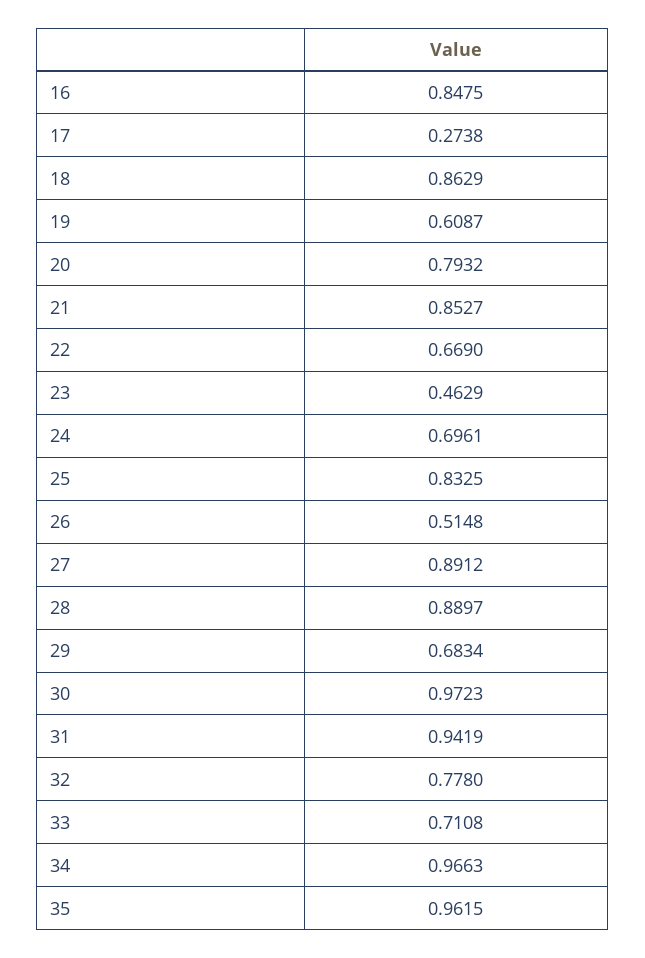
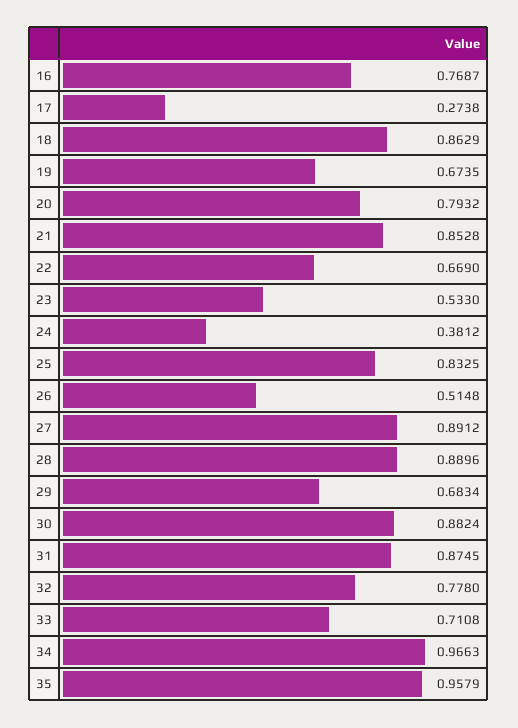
16: 0.8475 -> 0.7687
19: 0.6087 -> 0.6735
21: 0.8527 -> 0.8528
23: 0.4629 -> 0.533
24: 0.6961 -> 0.3812
28: 0.8897 -> 0.8896
30: 0.9723 -> 0.8824
31: 0.9419 -> 0.8745
35: 0.9615 -> 0.9579

